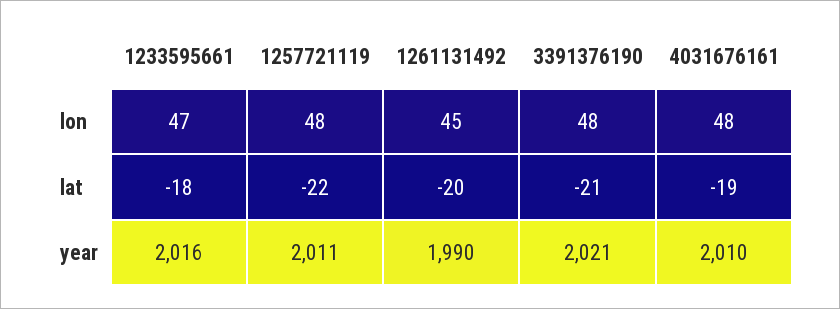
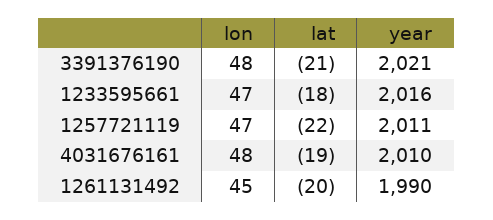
1257721119, lon: 48 -> 47

